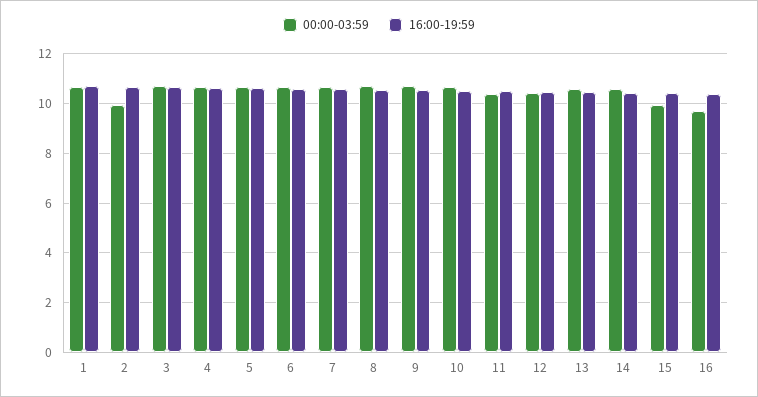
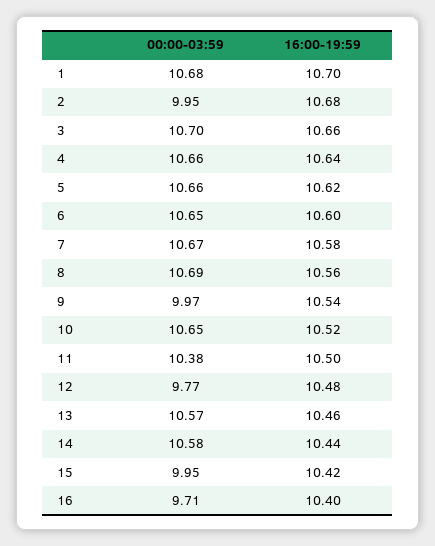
00:00-03:59, 9: 10.75 -> 9.97
00:00-03:59, 12: 10.5 -> 9.77

